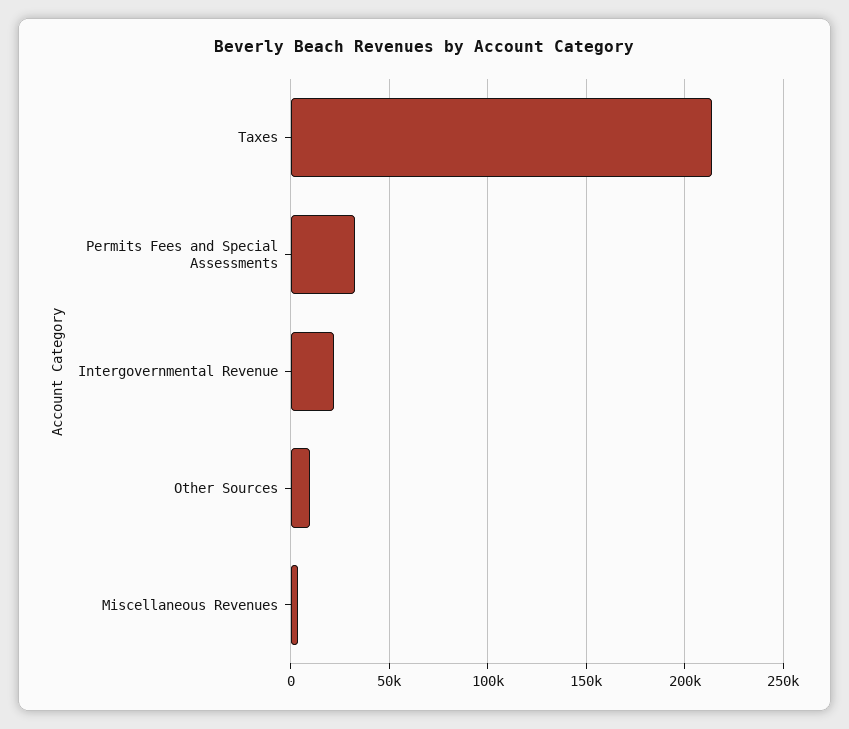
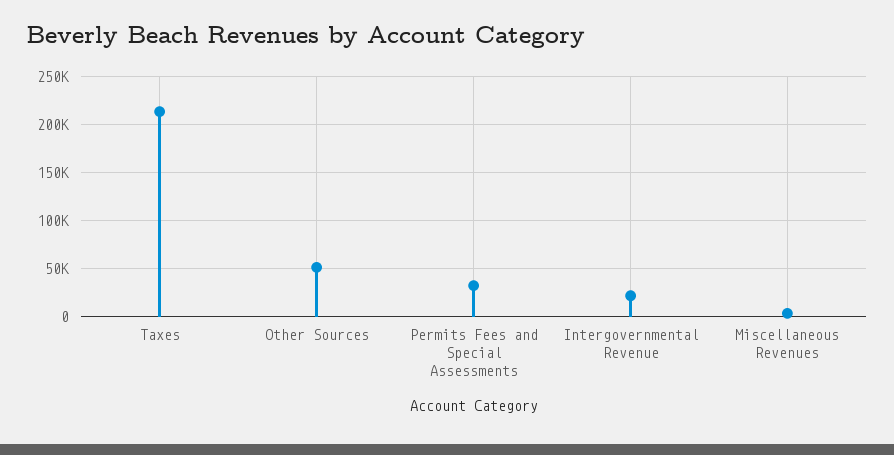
Other Sources: 10000 -> 50000

